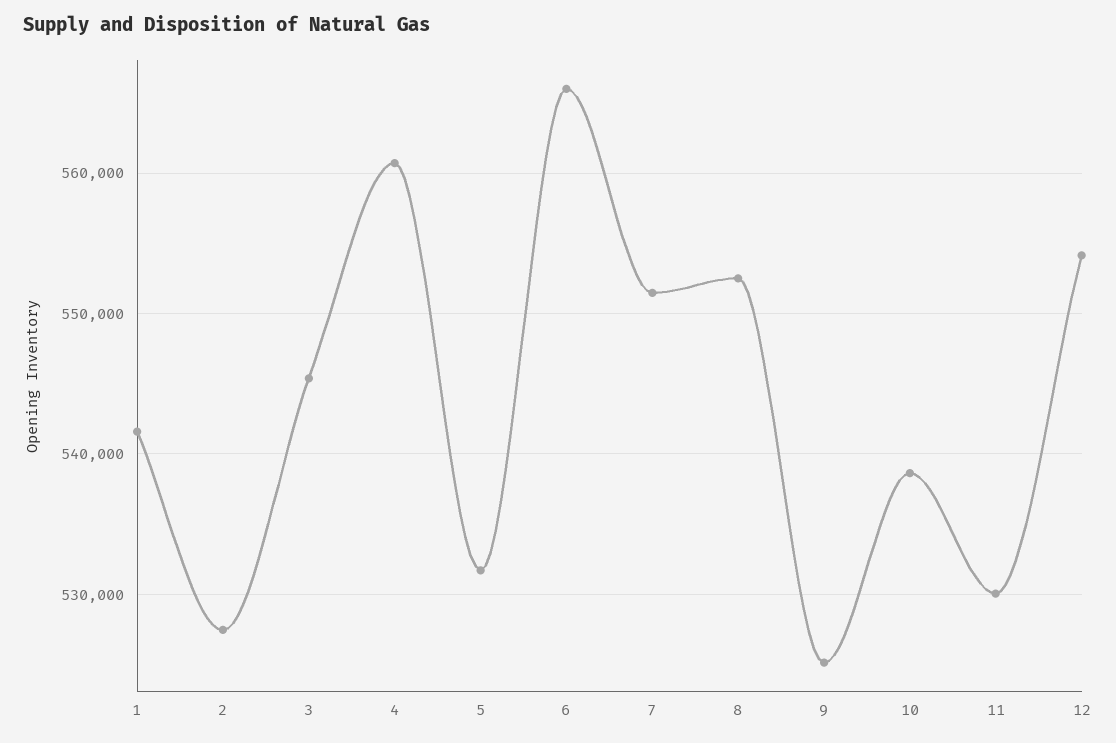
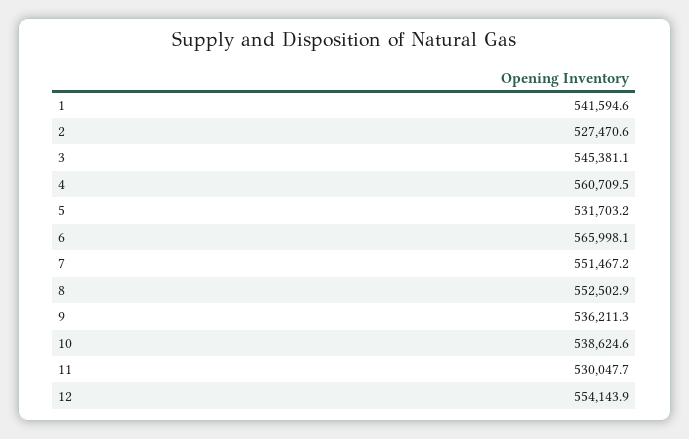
9: 525000 -> 536211.3

